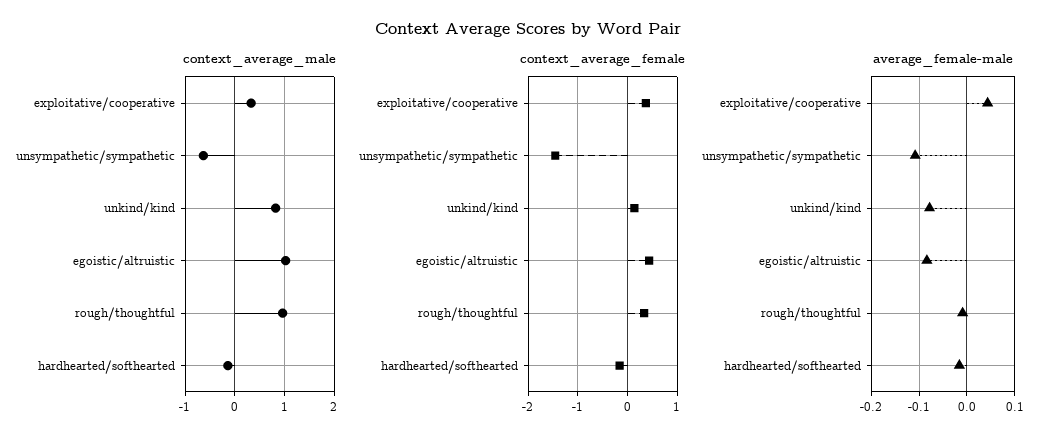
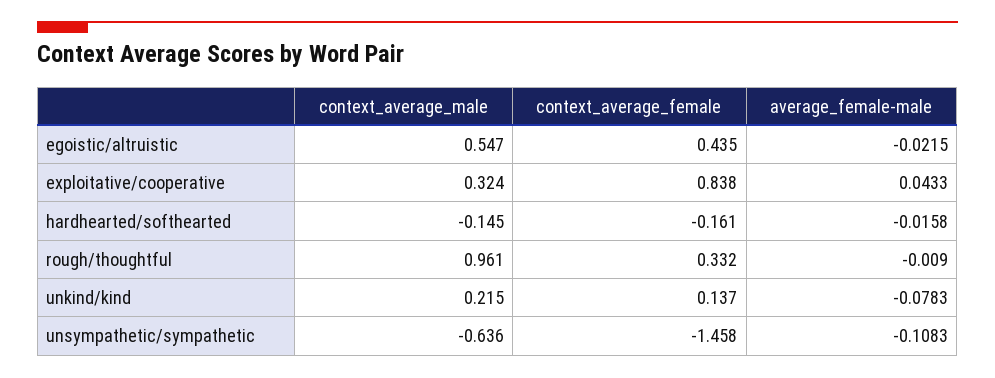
context_average_male, unkind/kind: 0.8 -> 0.215
context_average_male, egoistic/altruistic: 1 -> 0.547
context_average_female, exploitative/cooperative: 0.4 -> 0.838
average_female-male, egoistic/altruistic: -0.08 -> -0.0215

